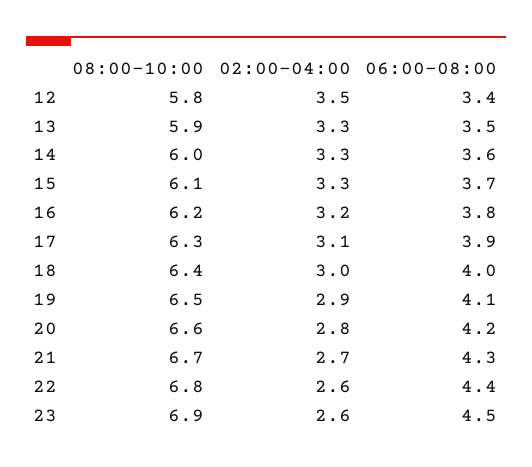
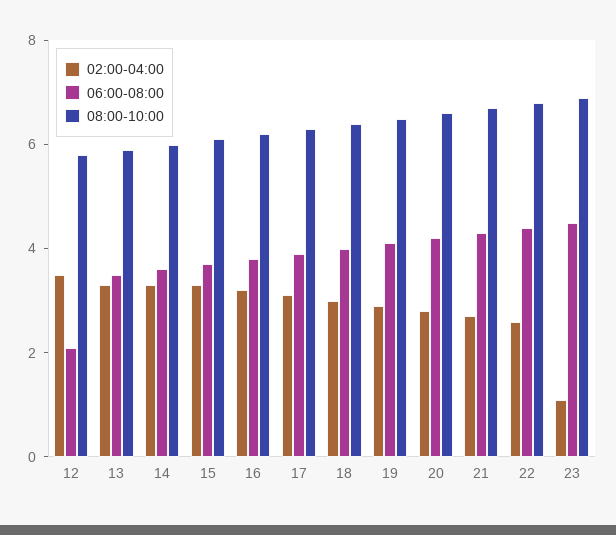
06:00-08:00, 12: 3.4 -> 2
02:00-04:00, 23: 2.6 -> 1

